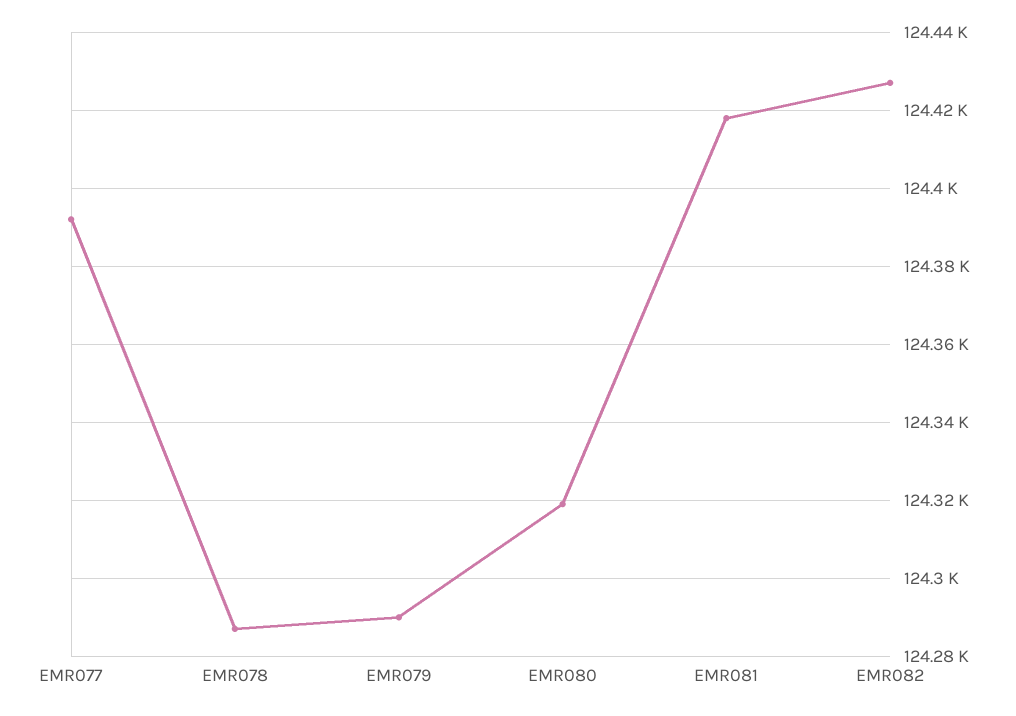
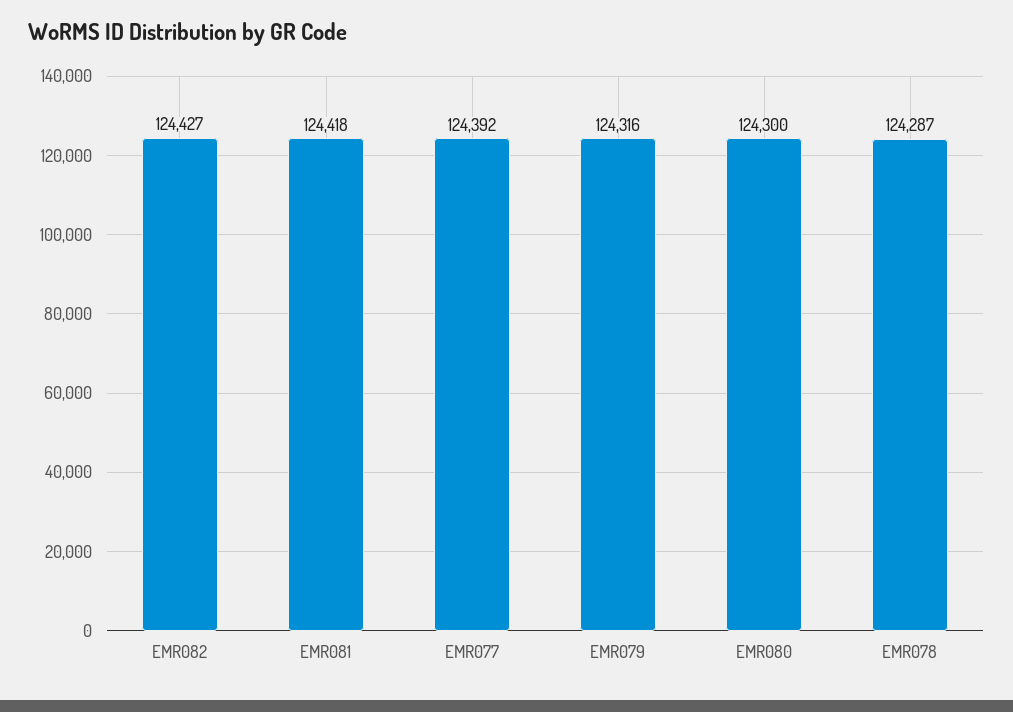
EMR079: 124290 -> 124316
EMR080: 124320 -> 124300

